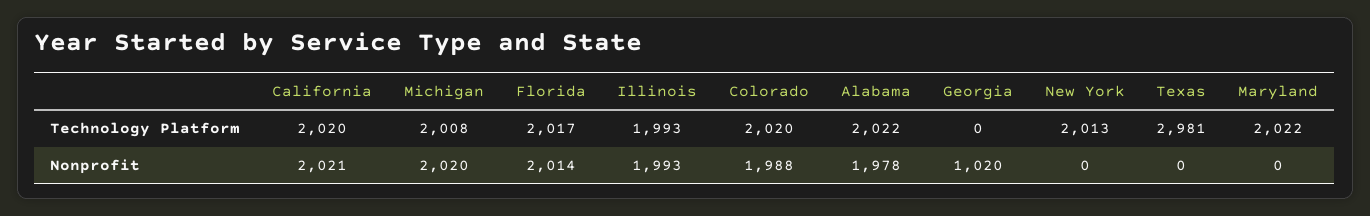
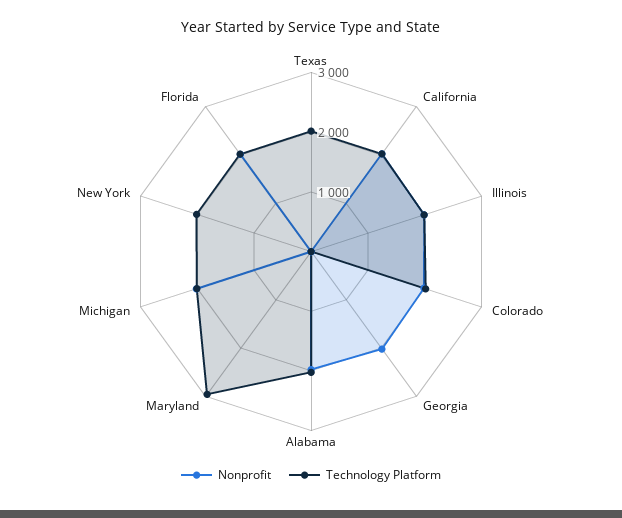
Technology Platform, Texas: 2981 -> 2000
Technology Platform, Maryland: 2022 -> 3000
Nonprofit, Georgia: 1020 -> 2000

